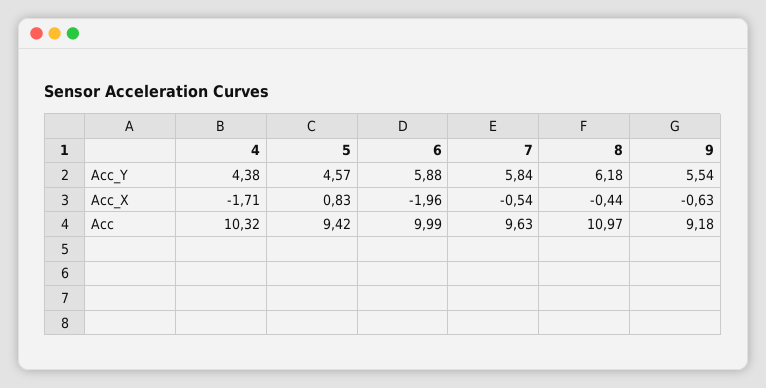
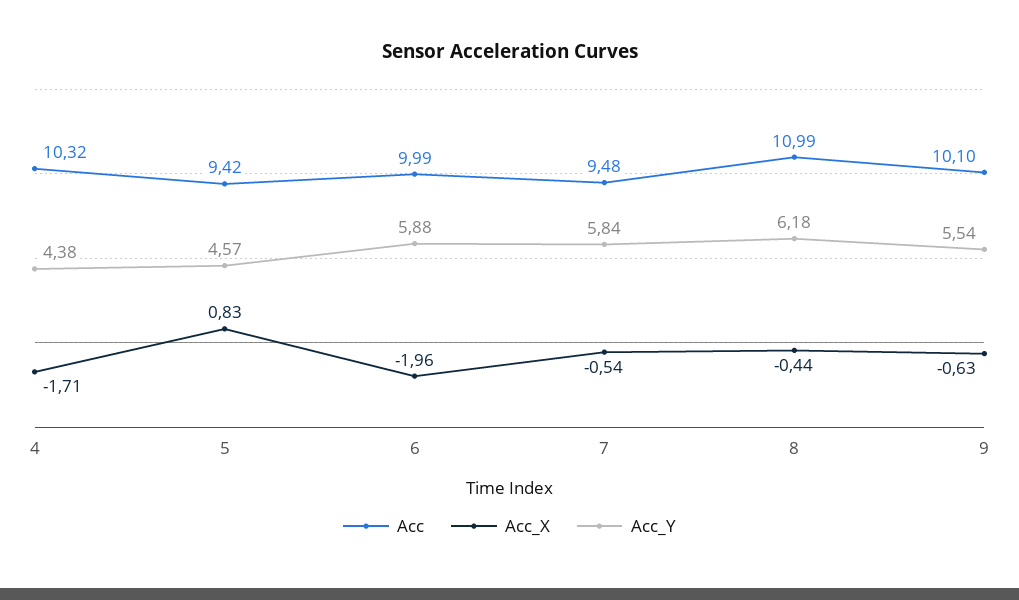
Acc, 7: 9.63 -> 9.48
Acc, 8: 10.97 -> 10.99
Acc, 9: 9.18 -> 10.1

